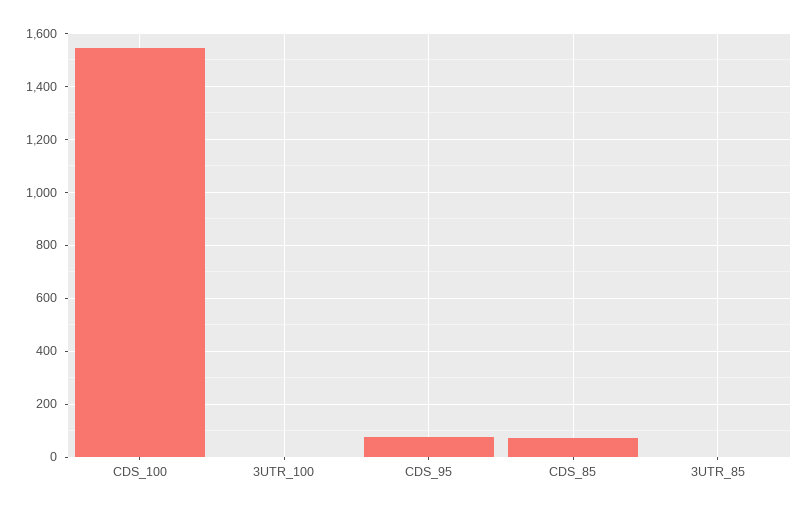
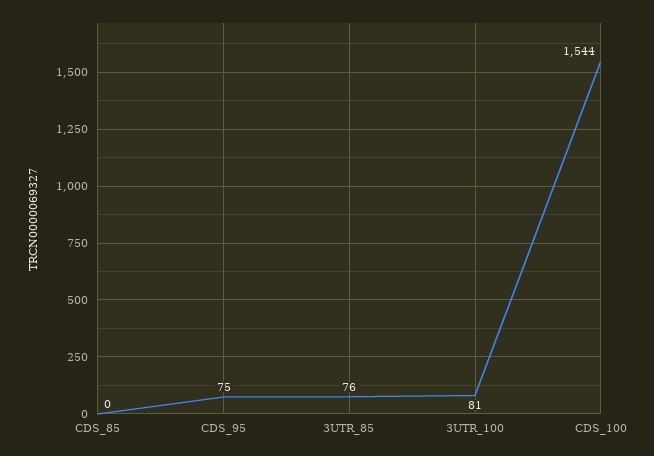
3UTR_100: 0 -> 81
CDS_85: 75 -> 0
3UTR_85: 0 -> 76

